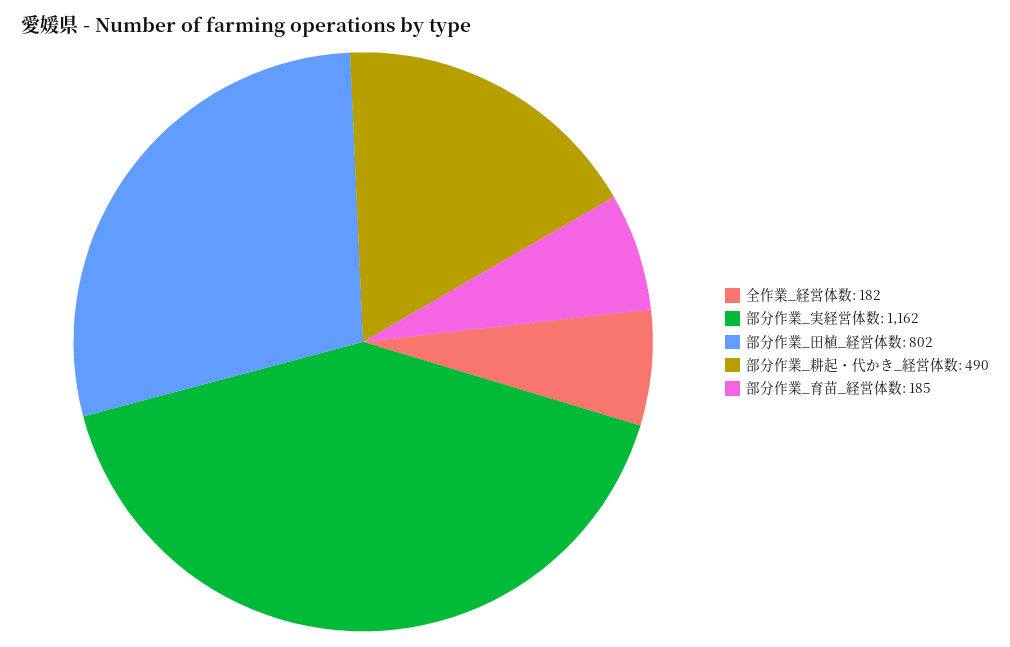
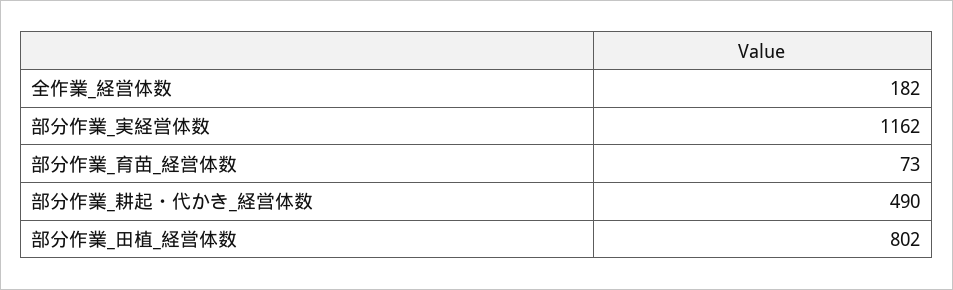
部分作業_育苗_経営体数: 185 -> 73

